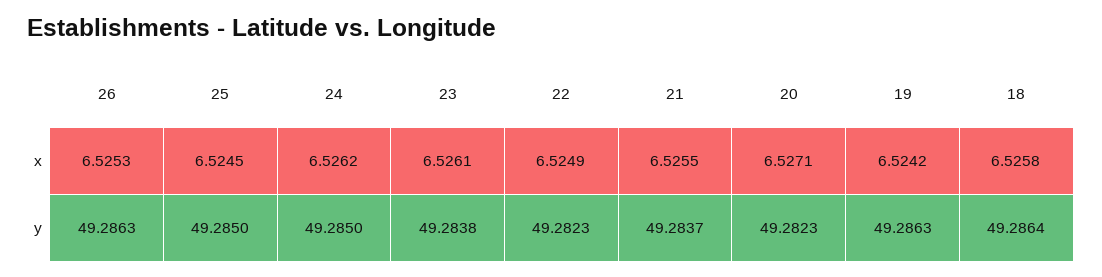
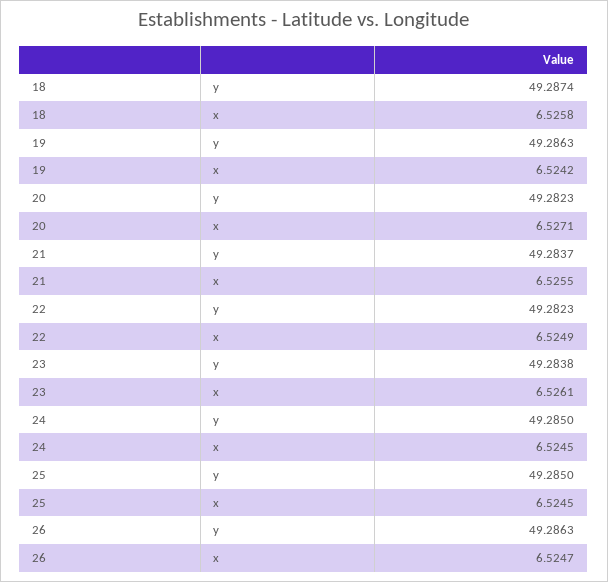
26, x: 6.5253 -> 6.5247
24, x: 6.5262 -> 6.5245
18, y: 49.2864 -> 49.2874

